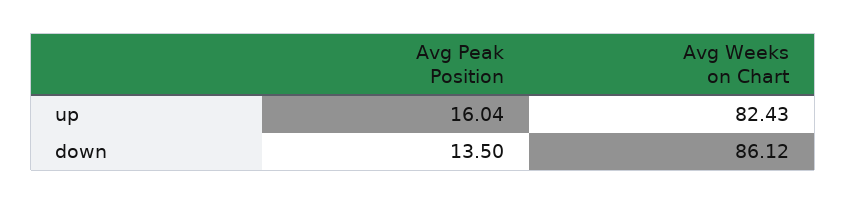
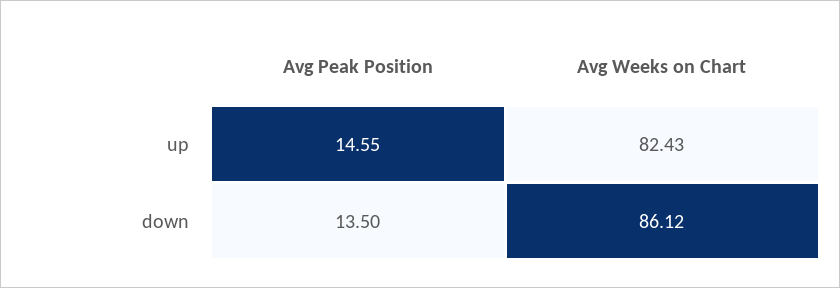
Avg Peak Position, up: 16.04 -> 14.55

